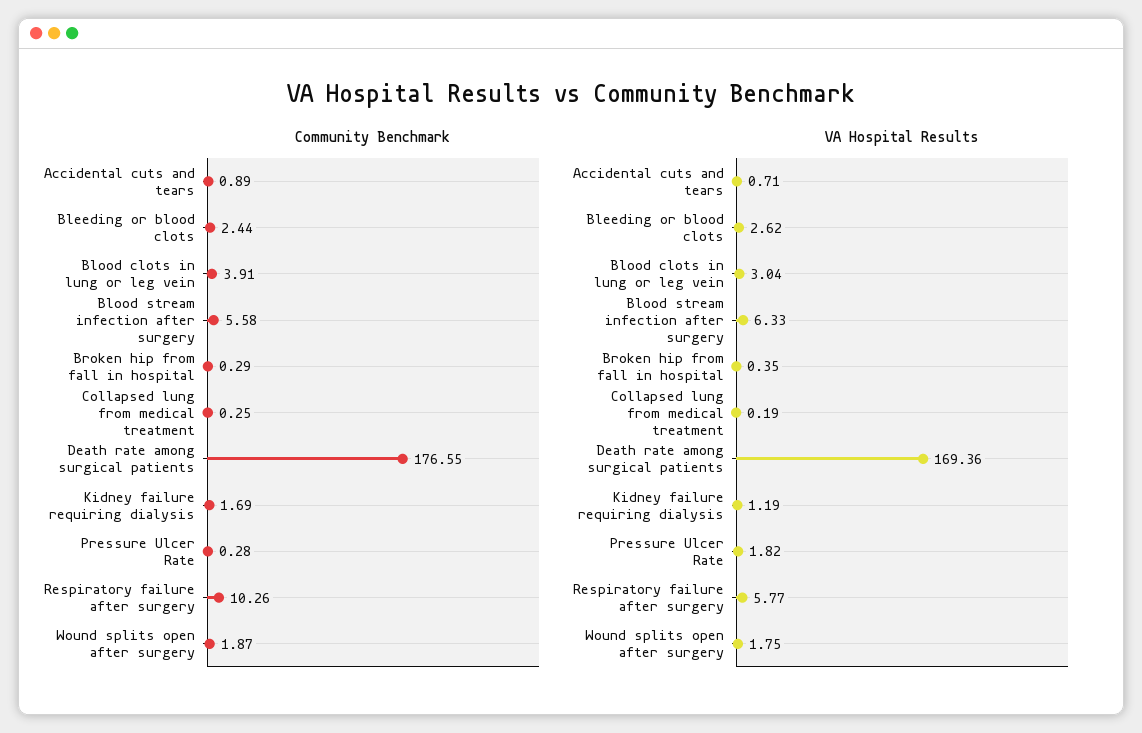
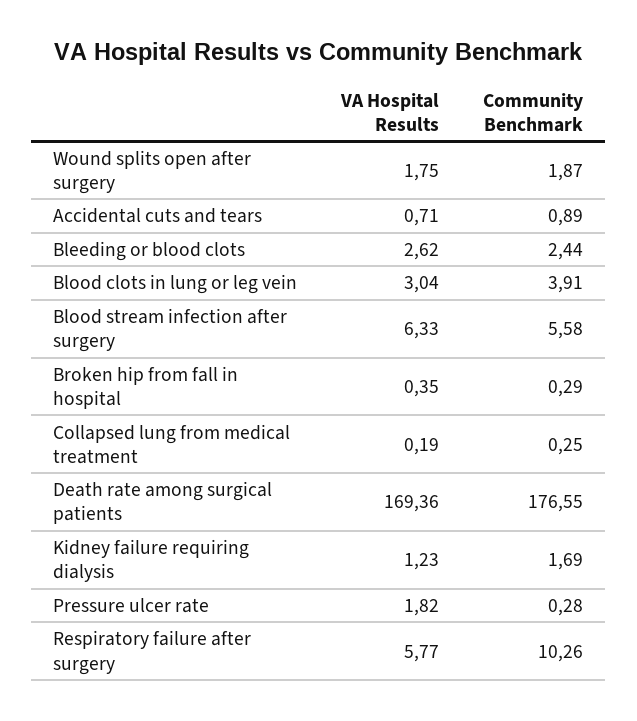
VA Hospital Results, Kidney failure requiring dialysis: 1.19 -> 1.23

